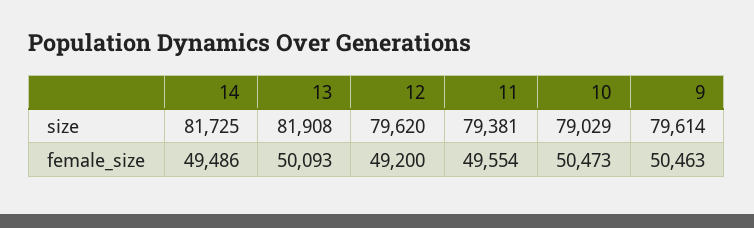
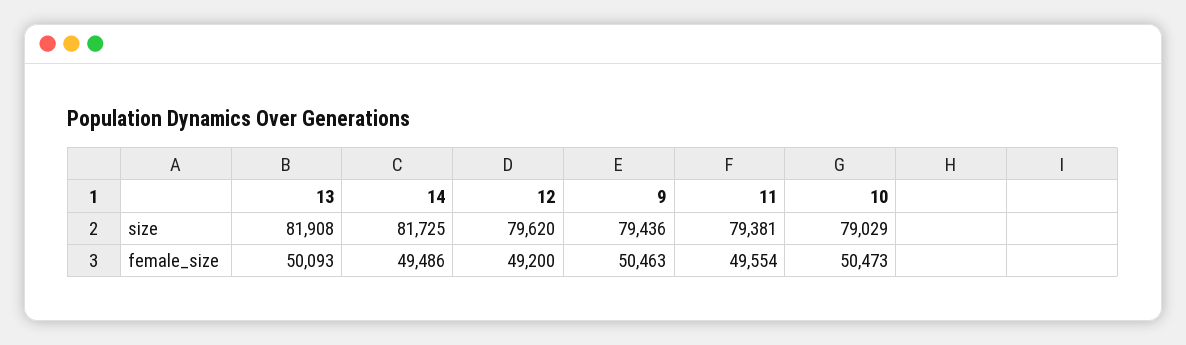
9, size: 79614 -> 79436

